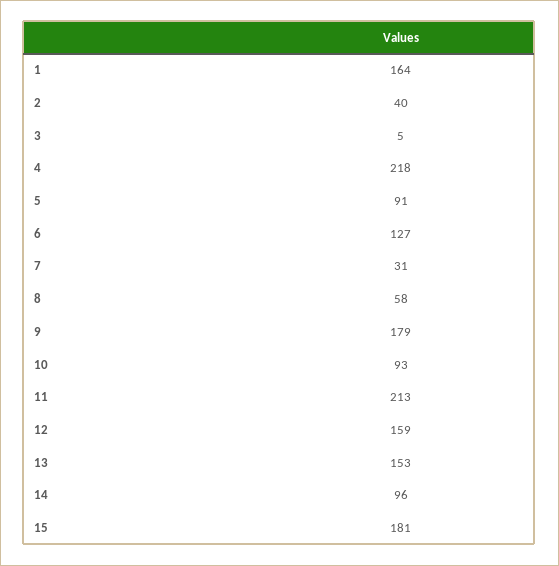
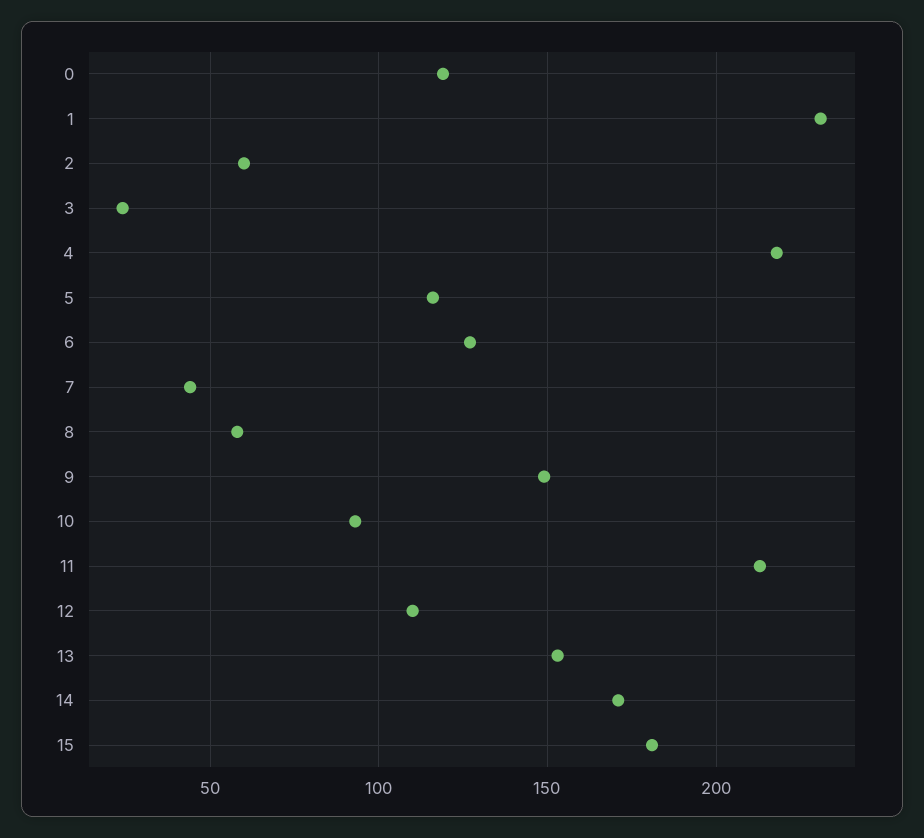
1: 164 -> 230
2: 40 -> 60
3: 5 -> 25
5: 91 -> 115
7: 31 -> 45
9: 179 -> 150
12: 159 -> 110
14: 96 -> 170
0: none -> 120

